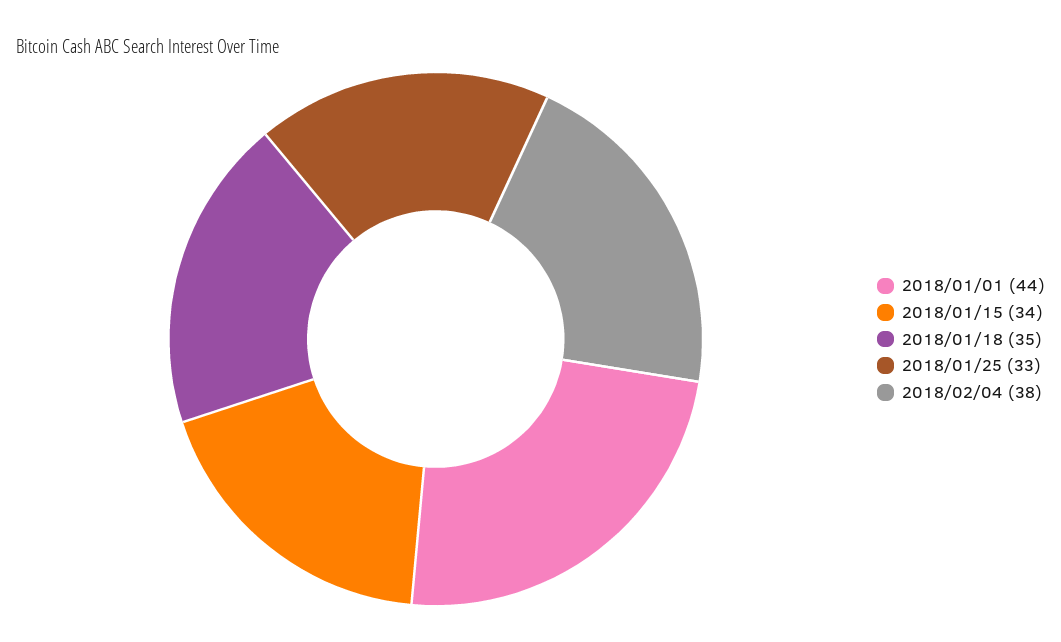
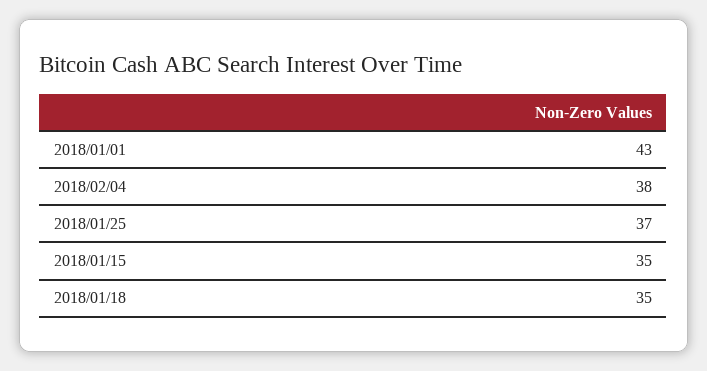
2018/01/01: 44 -> 43
2018/01/15: 34 -> 35
2018/01/25: 33 -> 37

